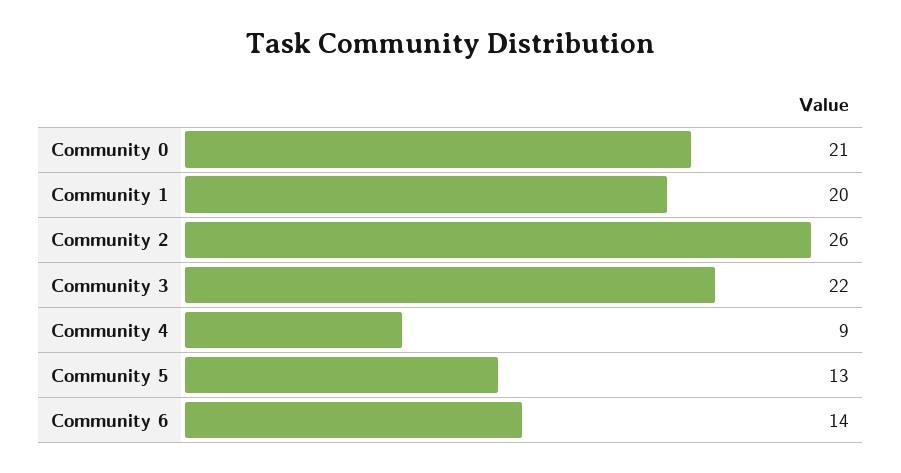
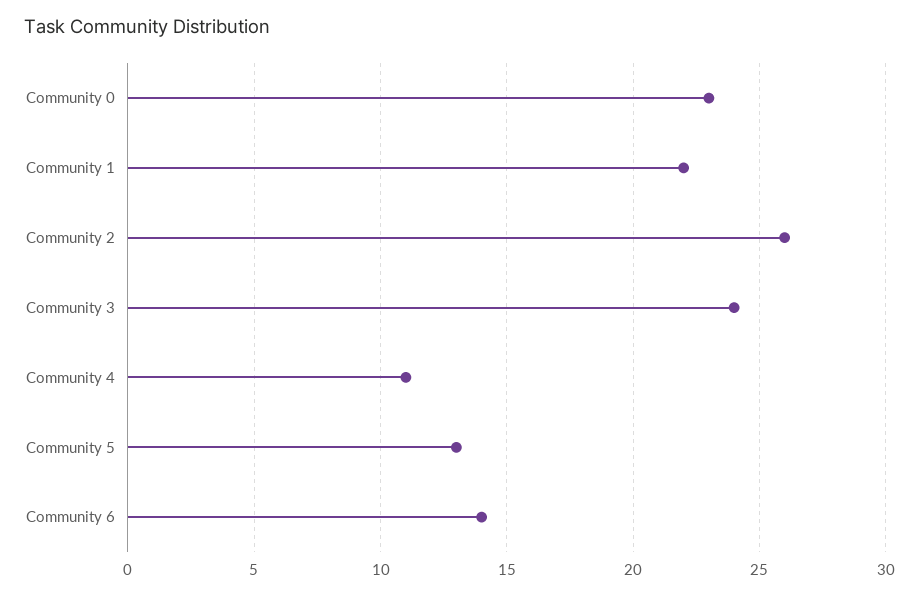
Community 0: 21 -> 23
Community 1: 20 -> 22
Community 3: 22 -> 24
Community 4: 9 -> 11

